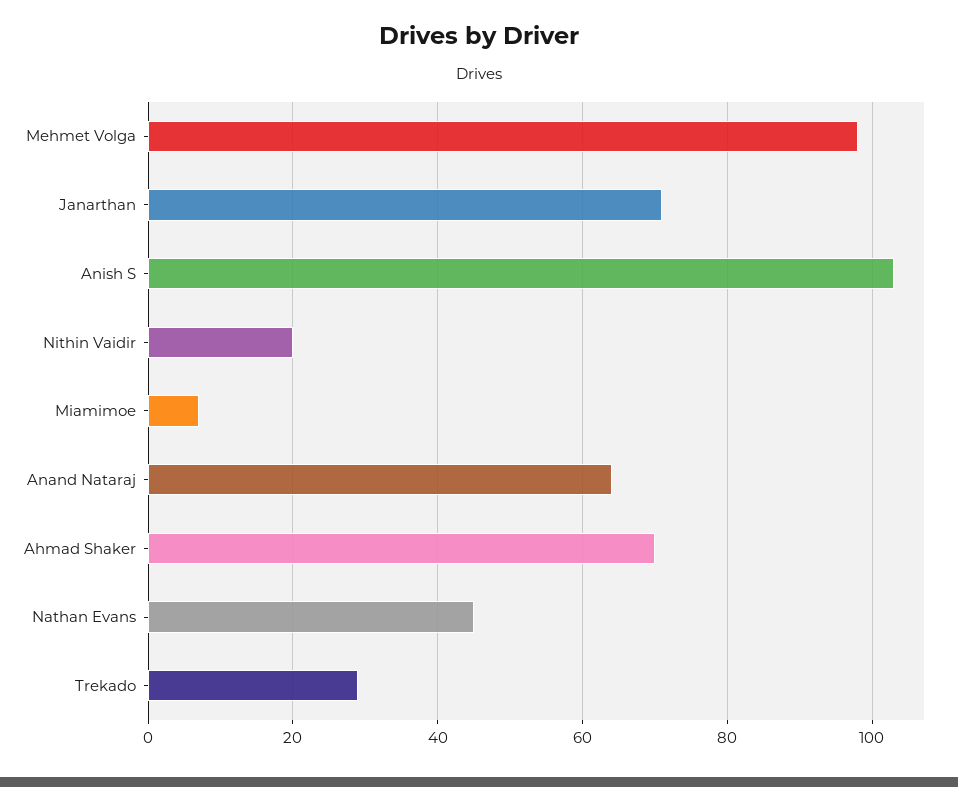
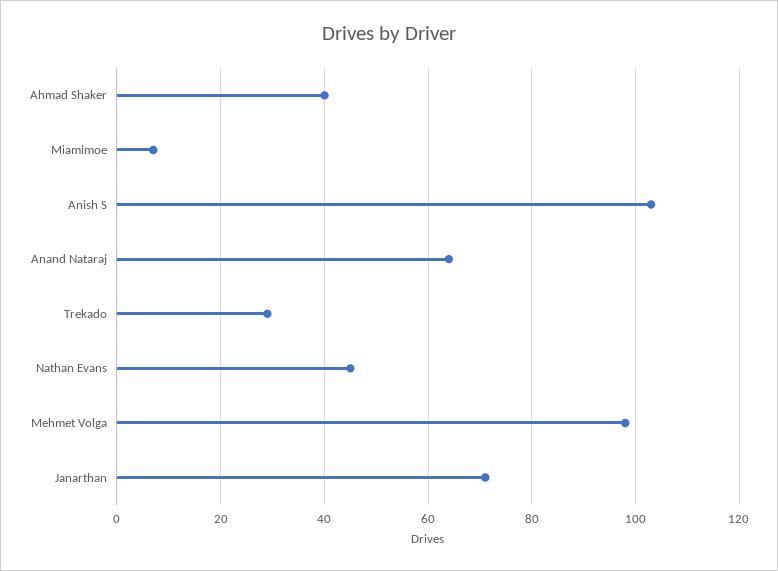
Nithin Vaidir: 20 -> none
Ahmad Shaker: 70 -> 40

